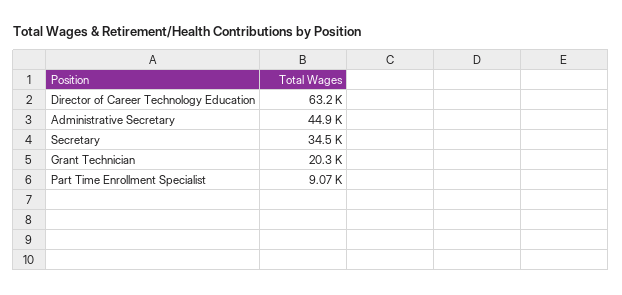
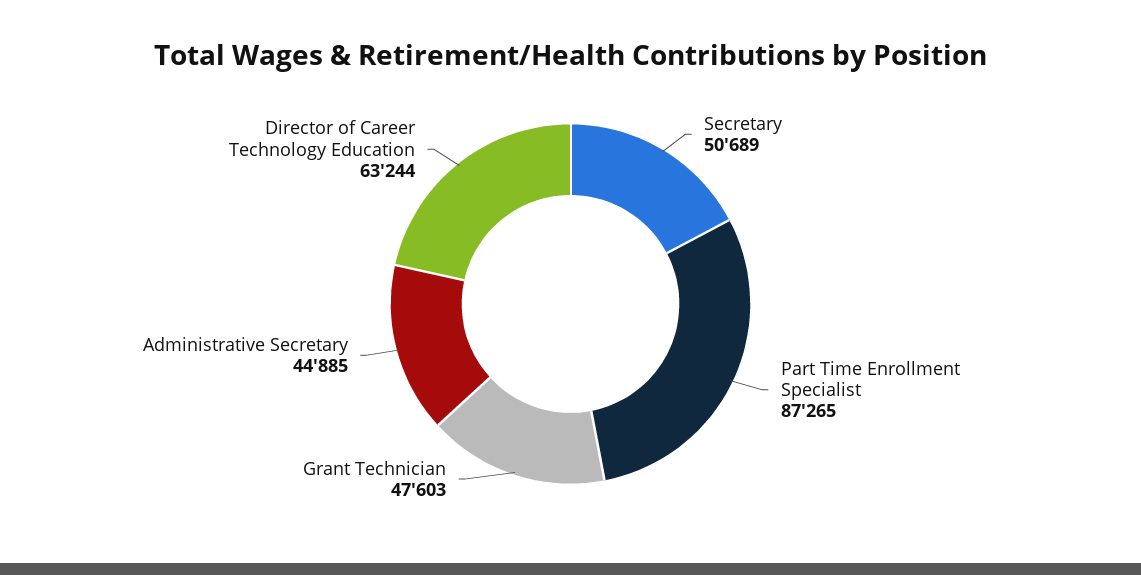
Secretary: 34500 -> 50689
Grant Technician: 20300 -> 47603
Part Time Enrollment Specialist: 9070 -> 87265

